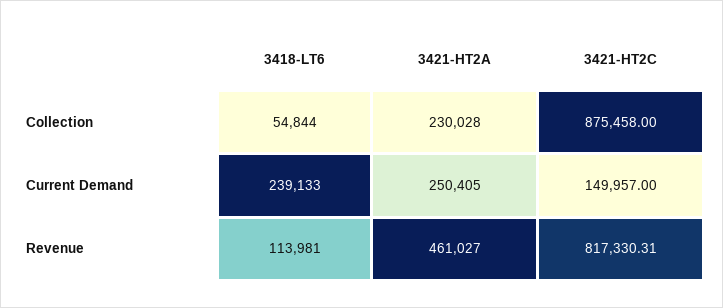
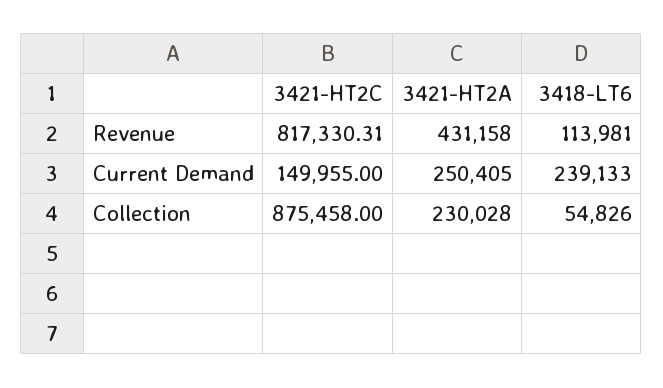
3418-LT6, Collection: 54844 -> 54826
3421-HT2C, Current Demand: 149957 -> 149955
3421-HT2A, Revenue: 461027 -> 431158

